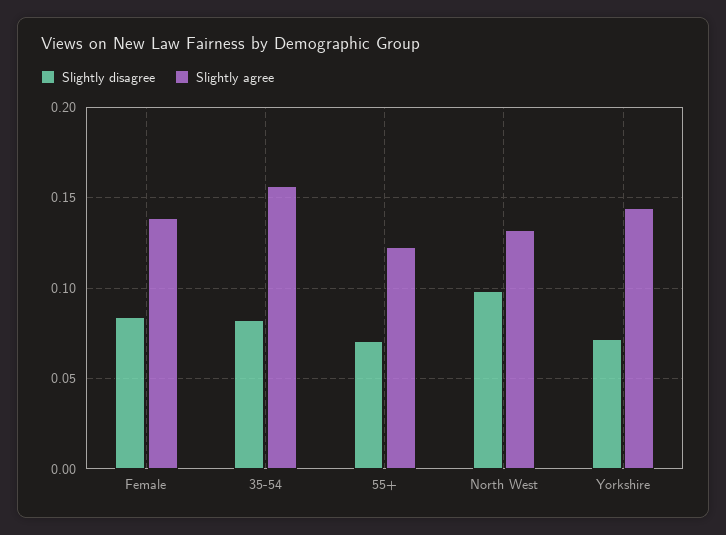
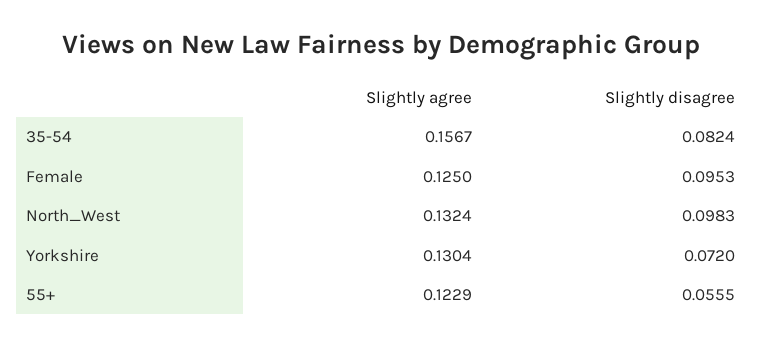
Slightly disagree, Female: 0.085 -> 0.0953
Slightly agree, Female: 0.14 -> 0.125
Slightly disagree, 55+: 0.07 -> 0.0555
Slightly agree, Yorkshire: 0.145 -> 0.1304

